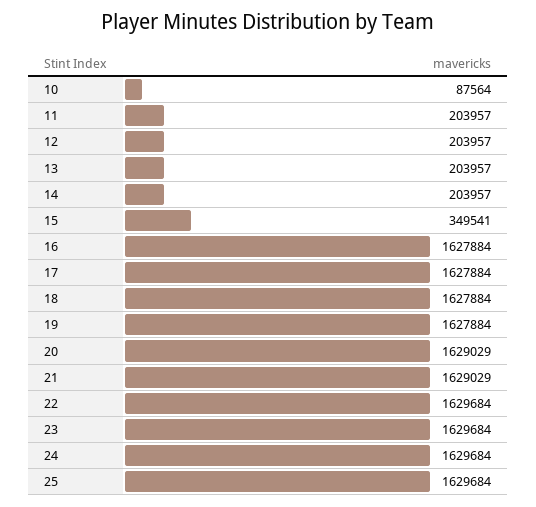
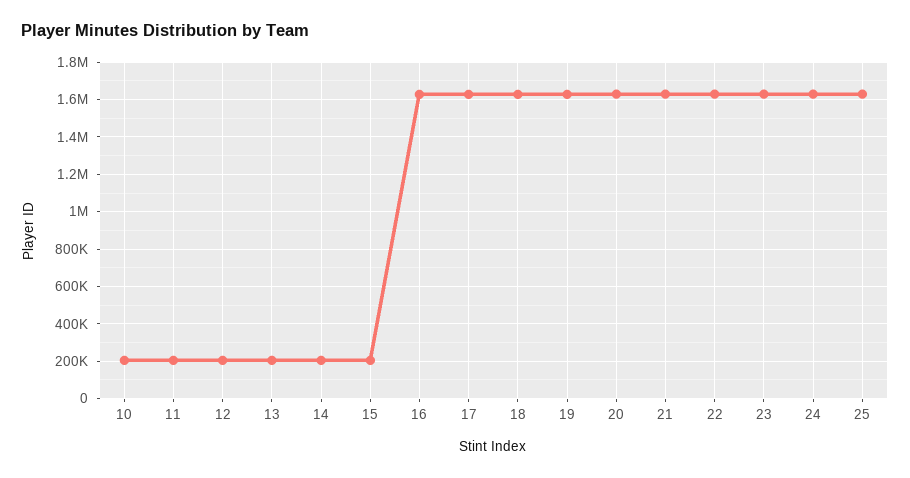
10: 87564 -> 200000
15: 349541 -> 200000

